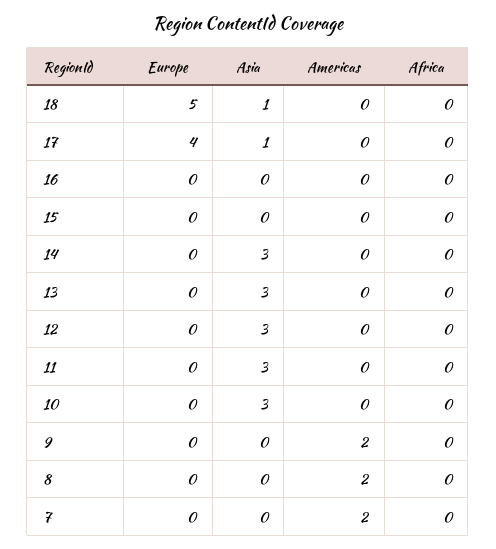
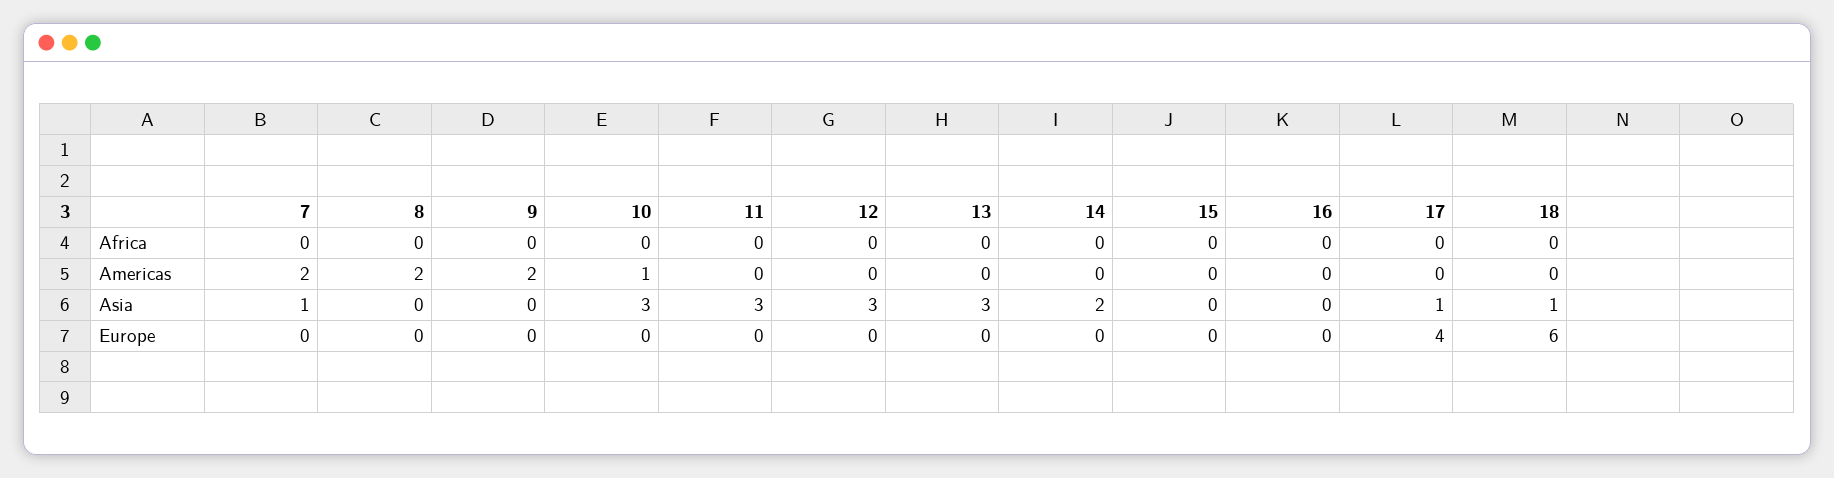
Europe, 18: 5 -> 6
Asia, 14: 3 -> 2
Americas, 10: 0 -> 1
Asia, 7: 0 -> 1

